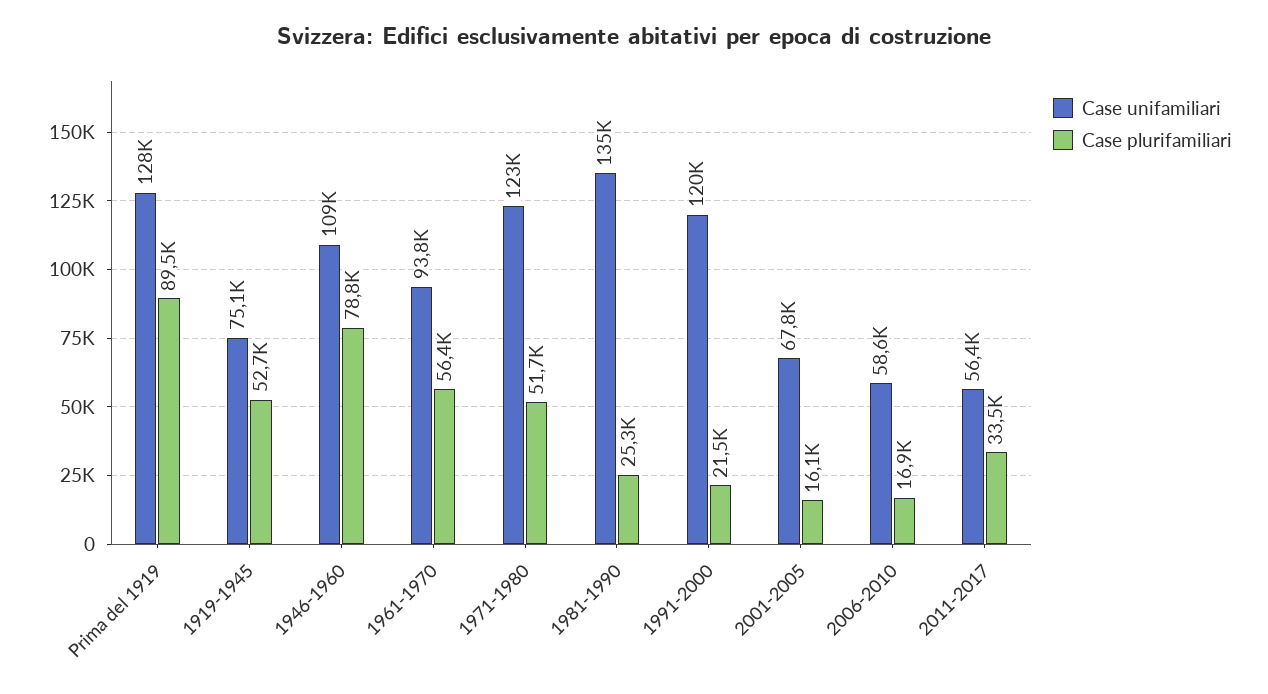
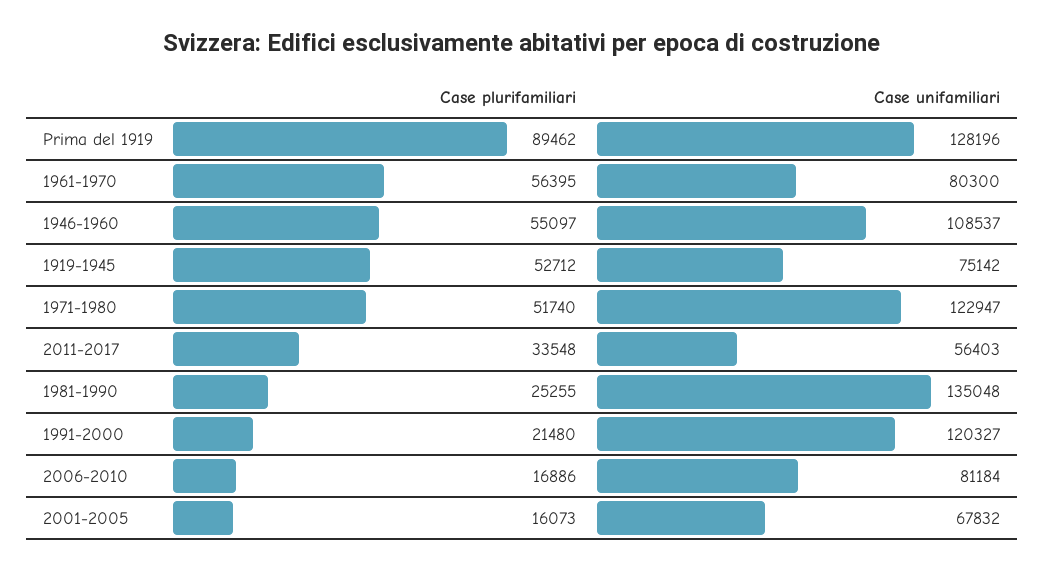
Case plurifamiliari, 1946-1960: 78800 -> 55097
Case unifamiliari, 1961-1970: 93800 -> 80300
Case unifamiliari, 2006-2010: 58600 -> 81184

